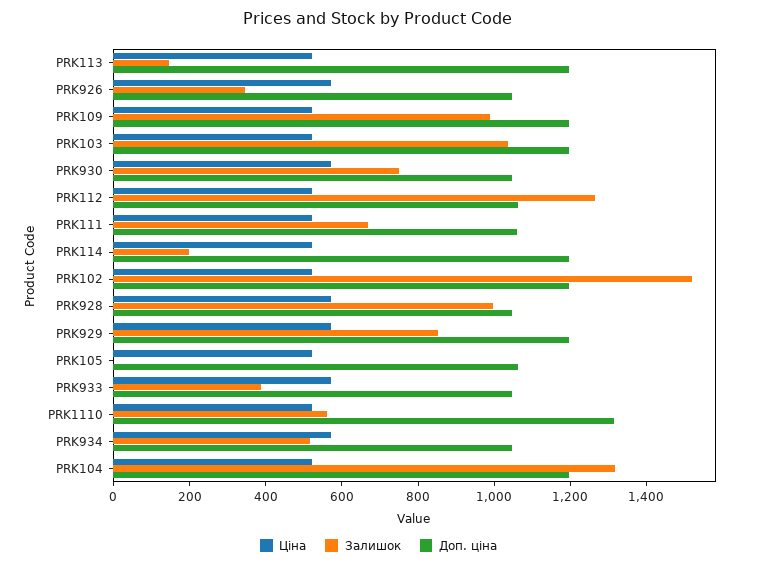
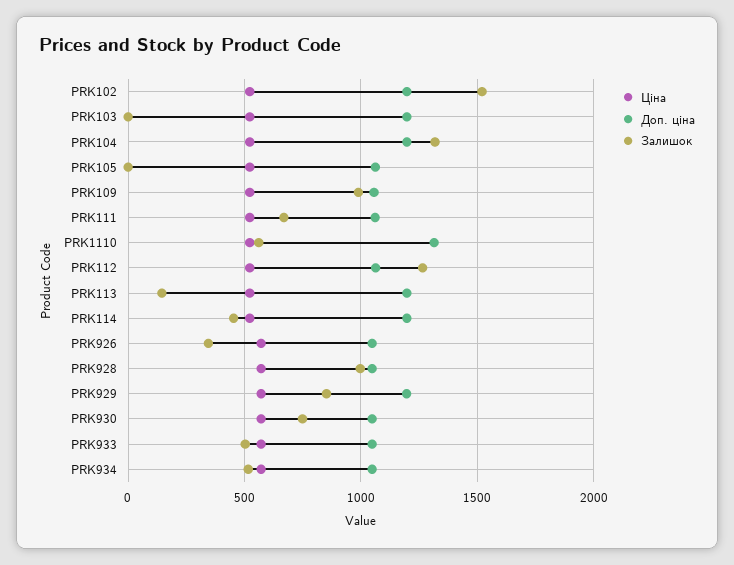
Доп. ціна, PRK109: 1200 -> 1050
Залишок, PRK103: 1050 -> 0
Залишок, PRK114: 200 -> 450
Залишок, PRK933: 400 -> 500

